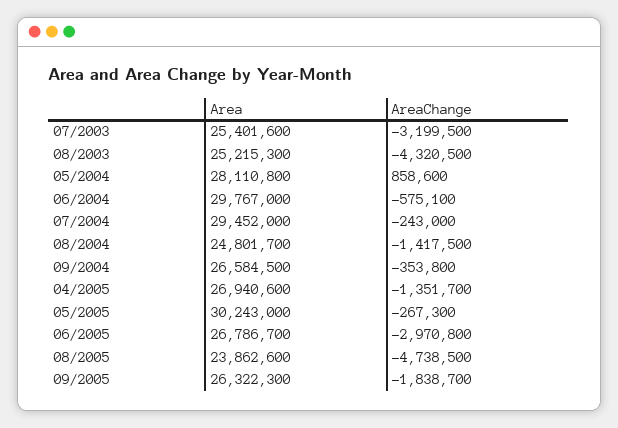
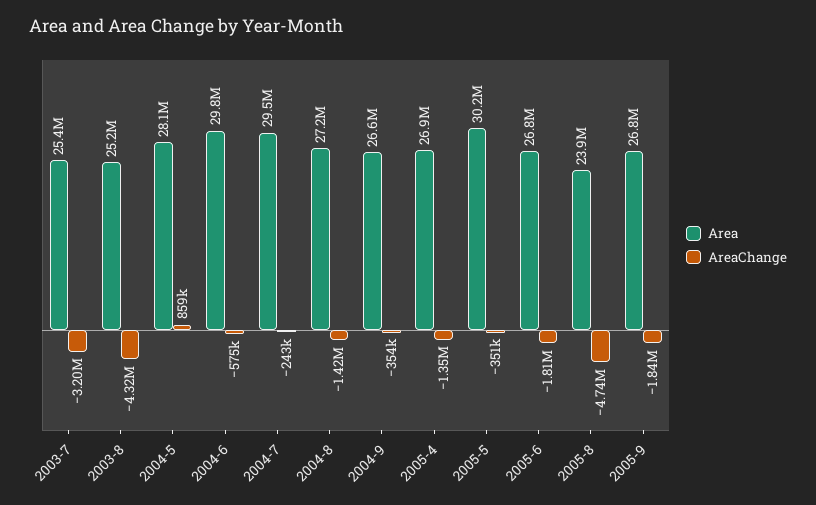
Area, 08/2004: 24801700 -> 27200000
AreaChange, 05/2005: -267300 -> -351000
AreaChange, 06/2005: -2970800 -> -1810000
Area, 09/2005: 26322300 -> 26800000

